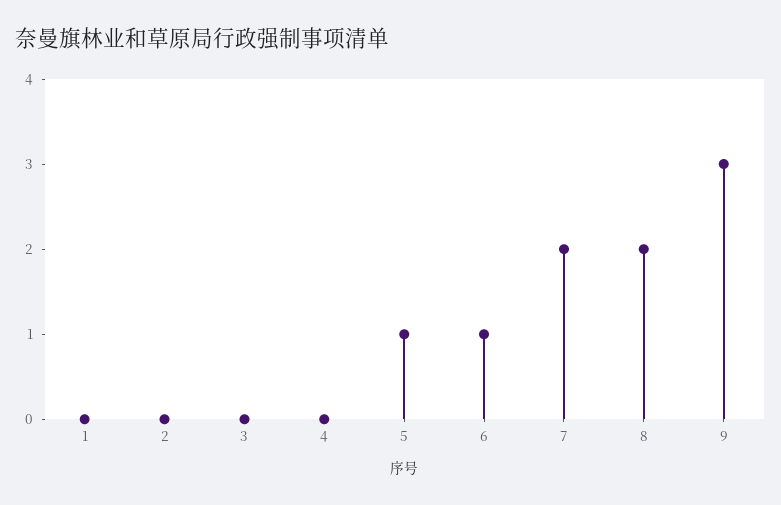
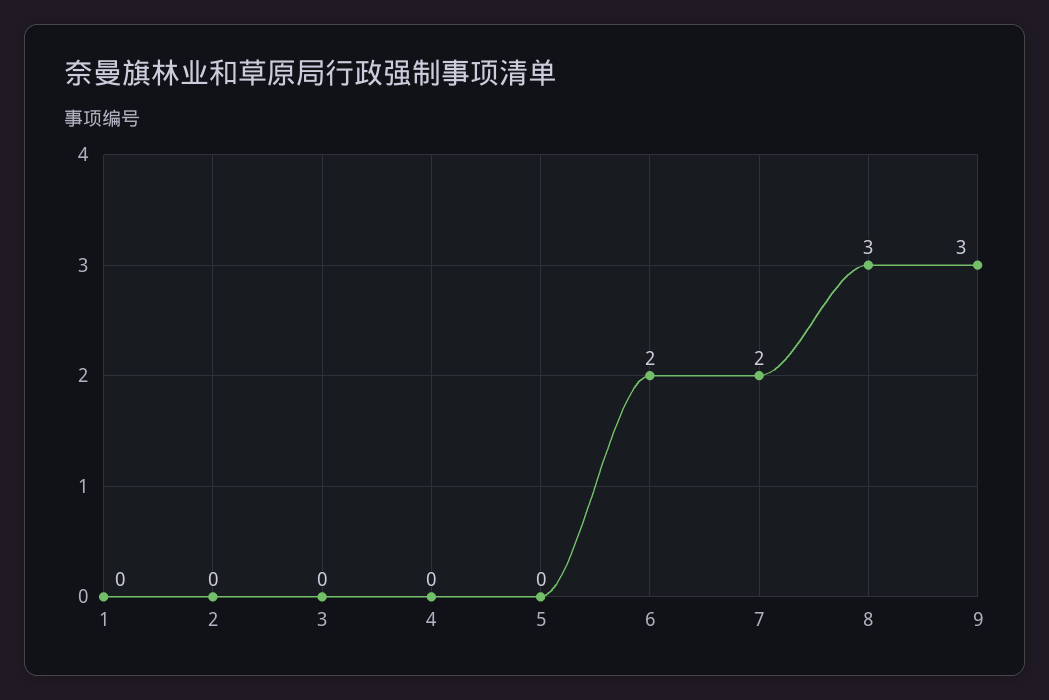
5: 1 -> 0
6: 1 -> 2
8: 2 -> 3

